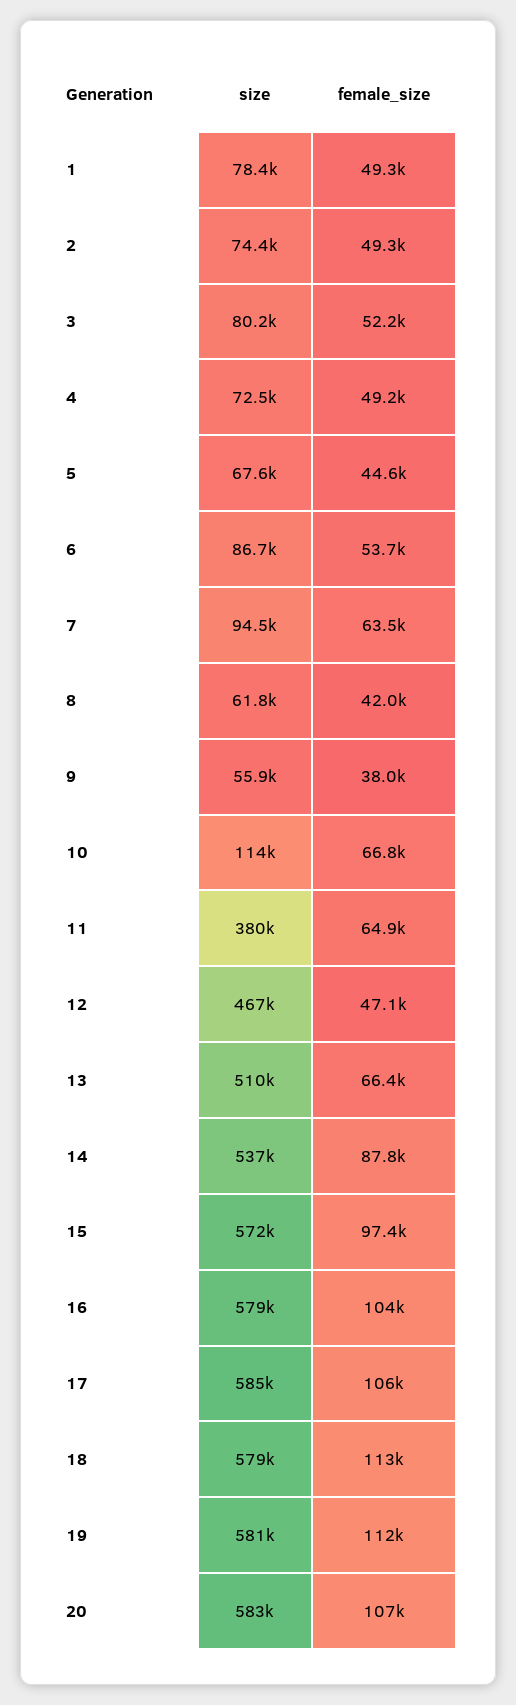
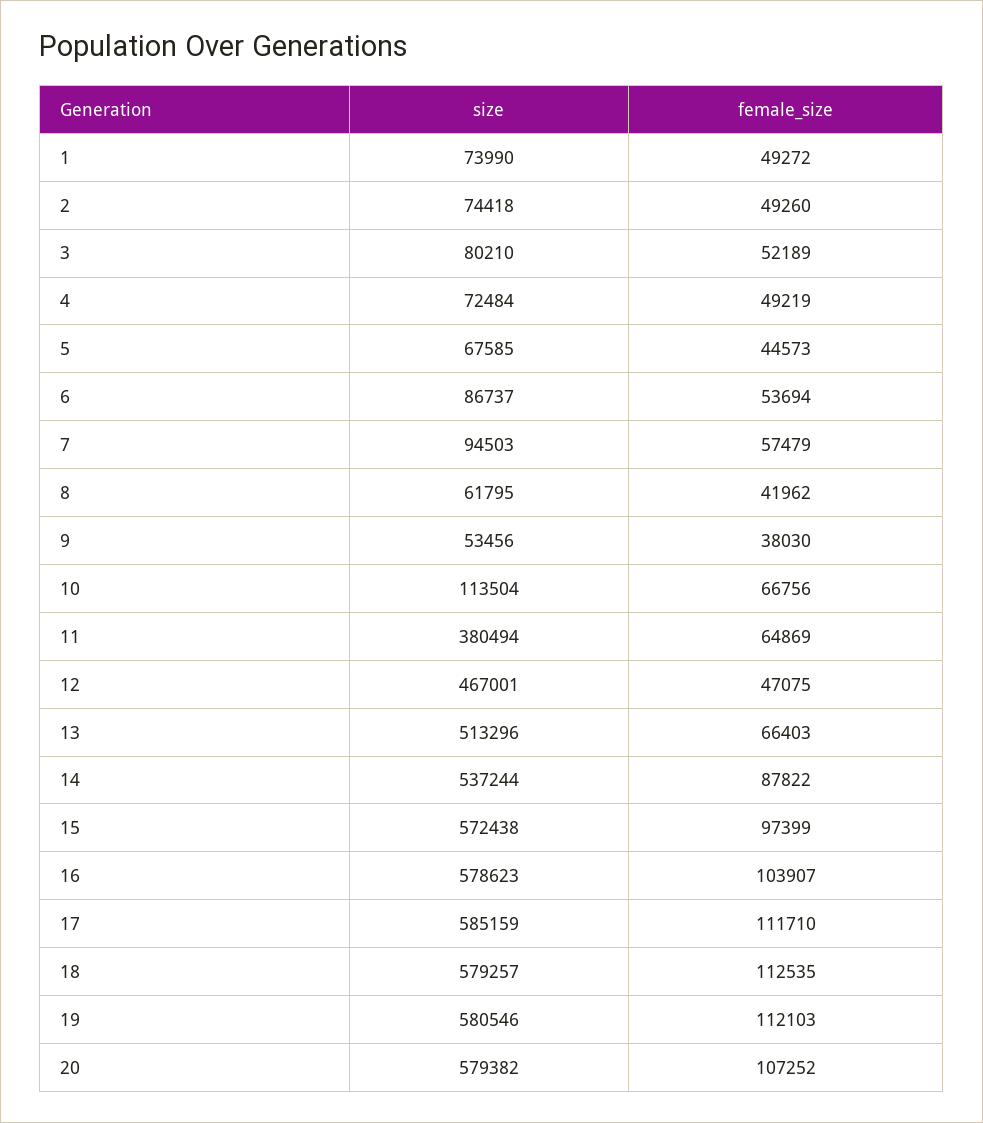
size, 1: 78400 -> 73990
female_size, 7: 63500 -> 57479
size, 9: 55900 -> 53456
size, 13: 510000 -> 513296
female_size, 17: 106000 -> 111710
size, 20: 583000 -> 579382

